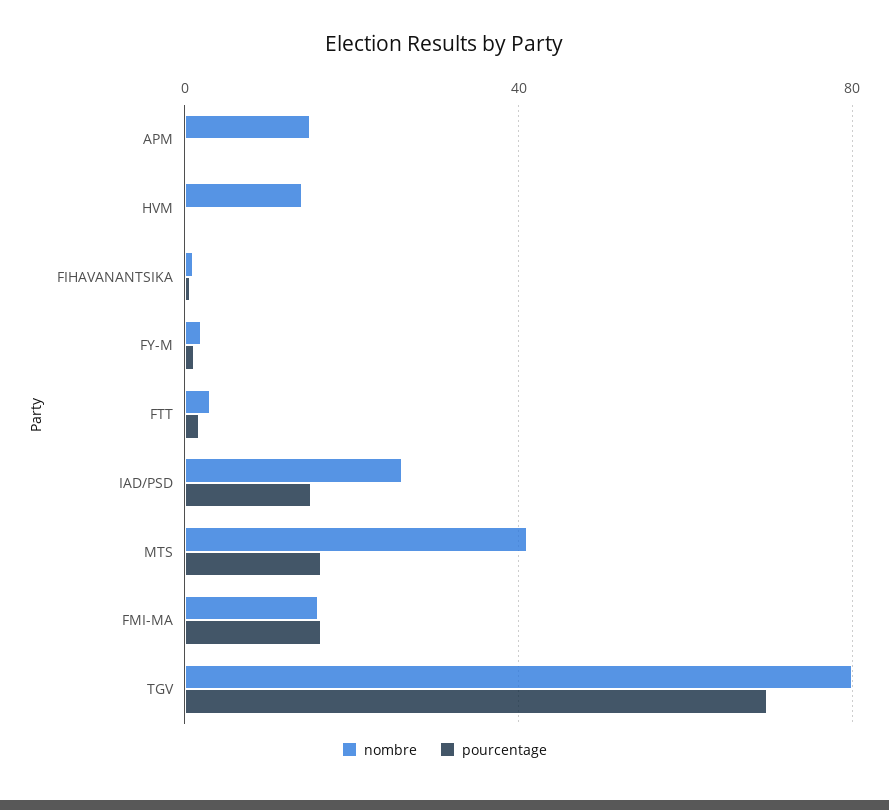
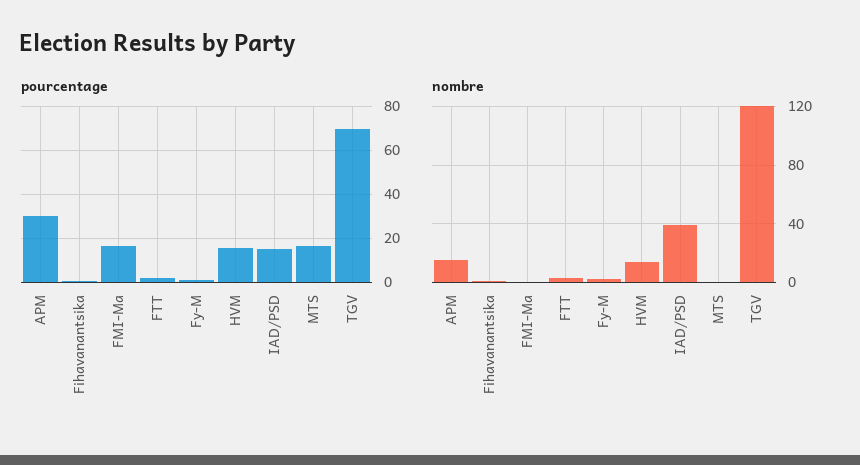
pourcentage, APM: 0 -> 30
pourcentage, HVM: 0 -> 15
nombre, IAD/PSD: 25 -> 40
nombre, MTS: 40 -> 0
nombre, FMI-MA: 15 -> 0
nombre, TGV: 80 -> 120

